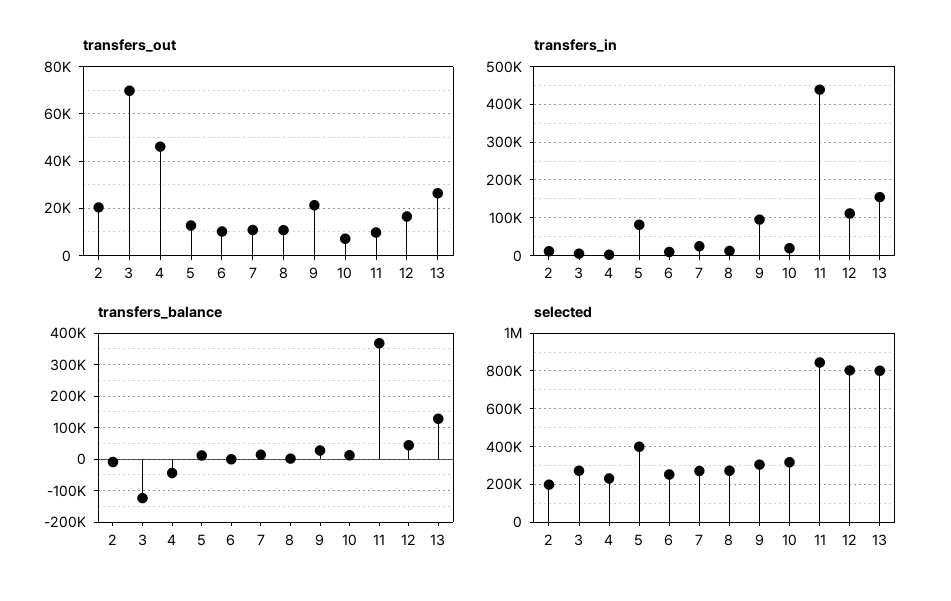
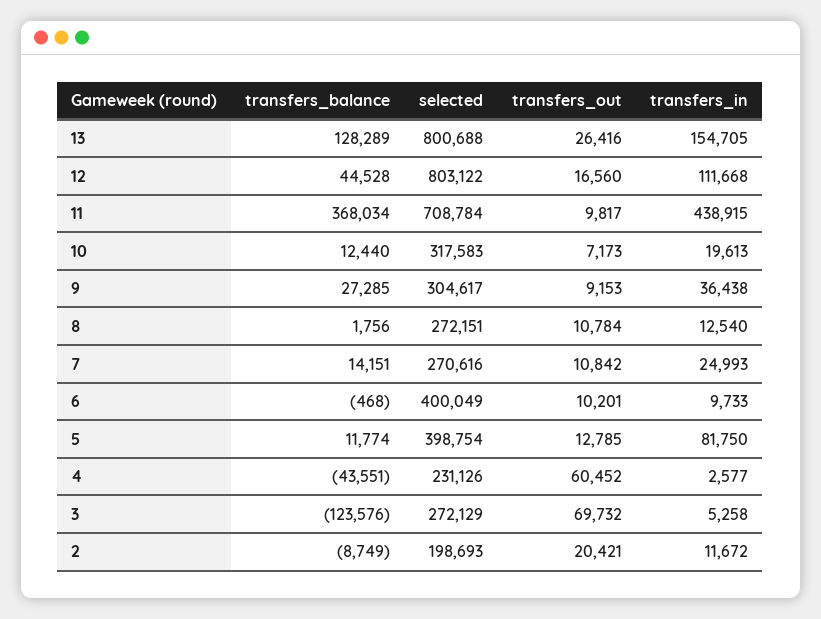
transfers_out, 4: 45000 -> 60452
transfers_out, 9: 20000 -> 9153
transfers_in, 9: 100000 -> 36438
selected, 6: 250000 -> 400049
selected, 11: 850000 -> 708784

